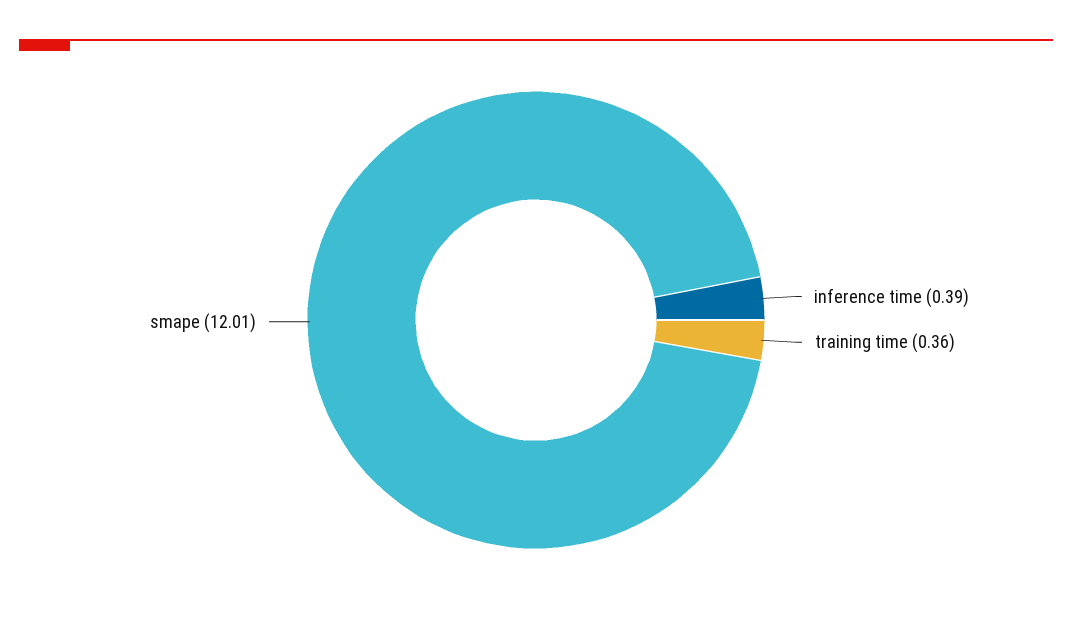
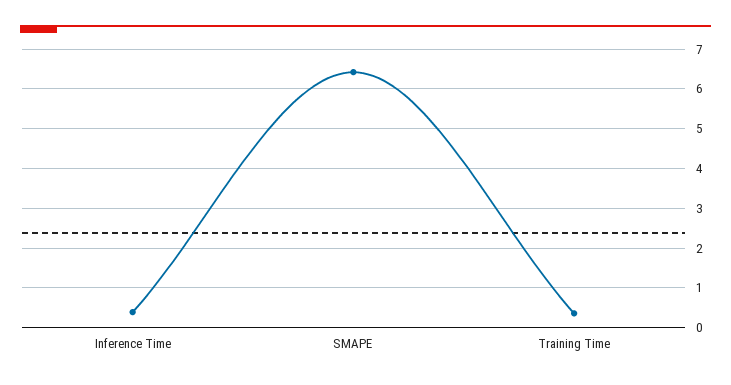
smape: 12.01 -> 6.4

